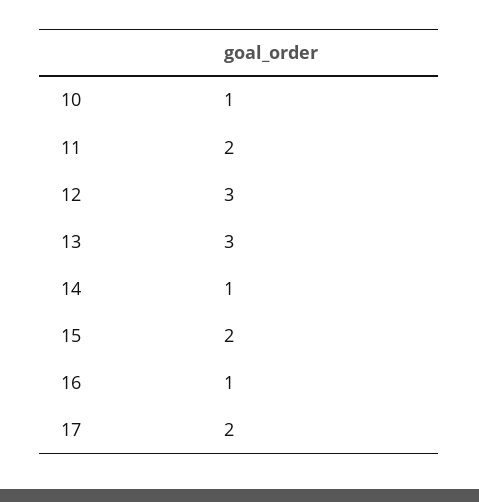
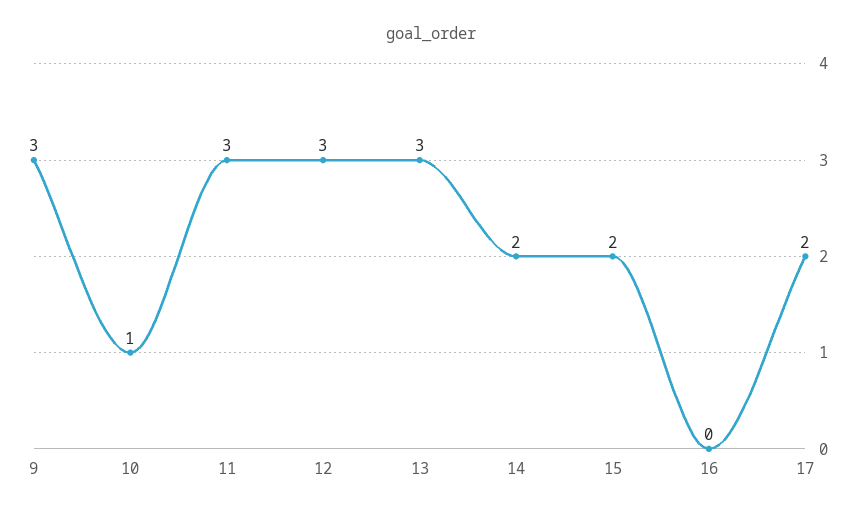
11: 2 -> 3
14: 1 -> 2
16: 1 -> 0
9: none -> 3

